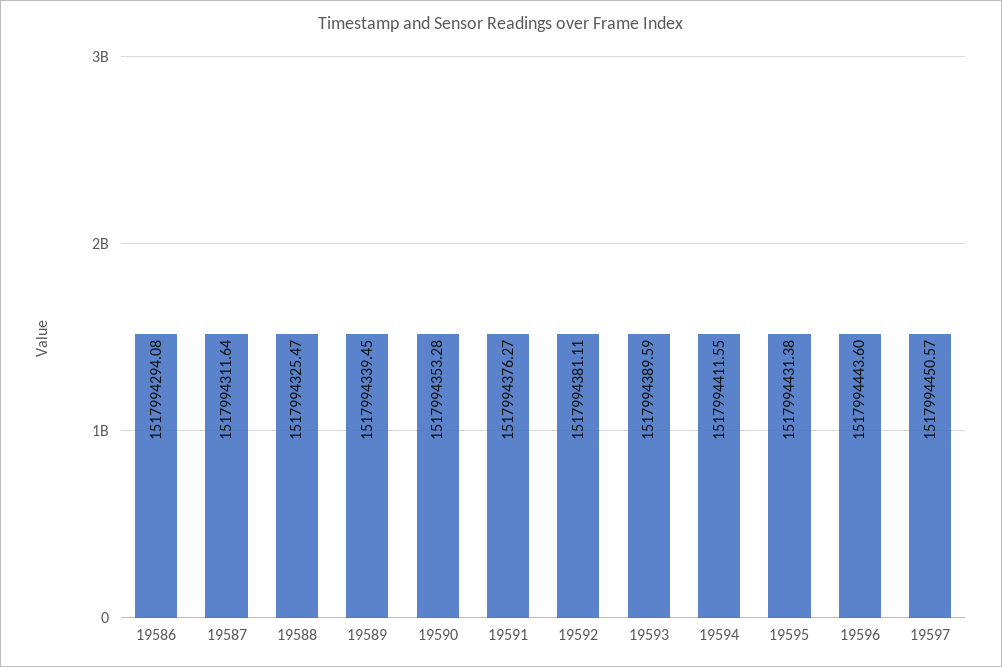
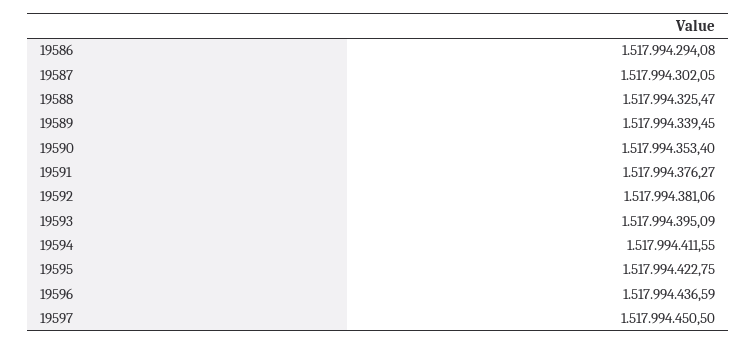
19587: 1517994311.64 -> 1517994302.05
19590: 1517994353.28 -> 1517994353.4
19592: 1517994381.11 -> 1517994381.06
19593: 1517994389.59 -> 1517994395.09
19595: 1517994431.38 -> 1517994422.75
19596: 1517994443.6 -> 1517994436.59
19597: 1517994450.57 -> 1517994450.5

